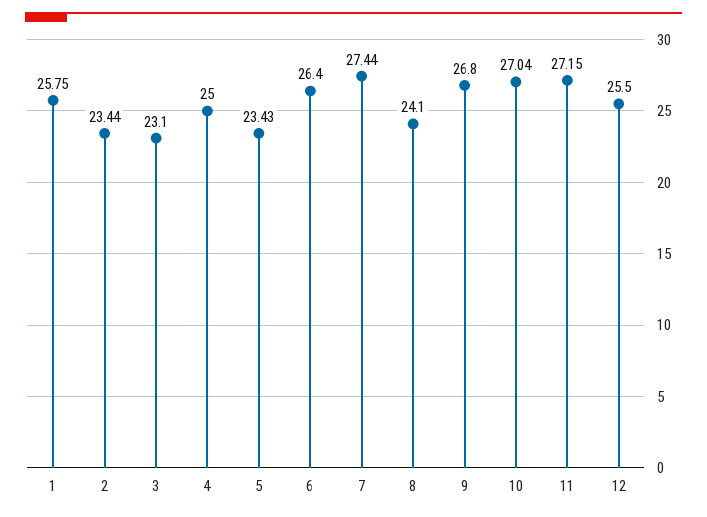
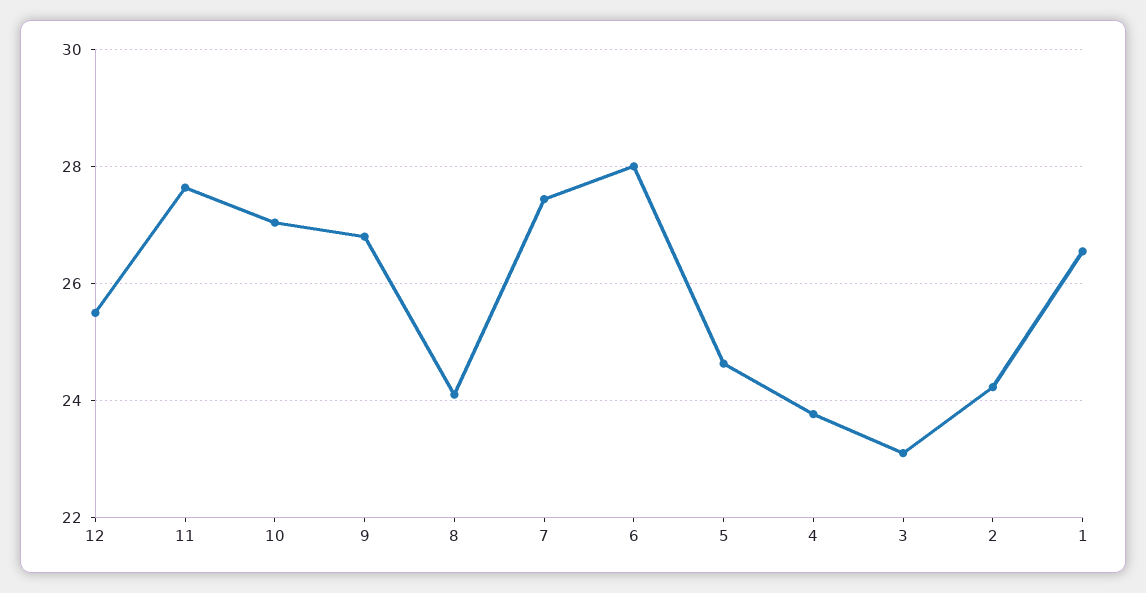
1: 25.75 -> 26.6
2: 23.44 -> 24.2
4: 25 -> 23.8
5: 23.43 -> 24.6
6: 26.4 -> 28
11: 27.15 -> 27.6

